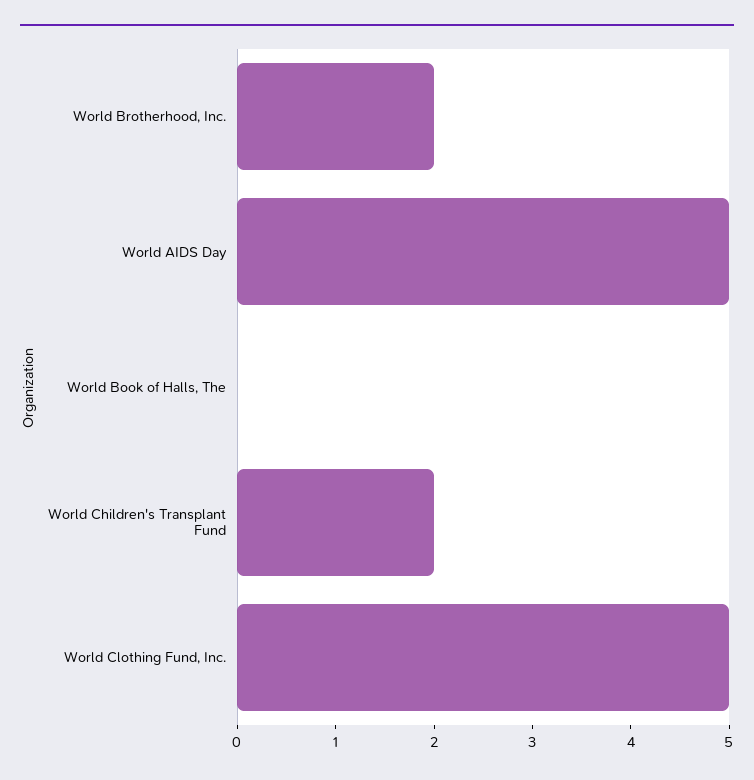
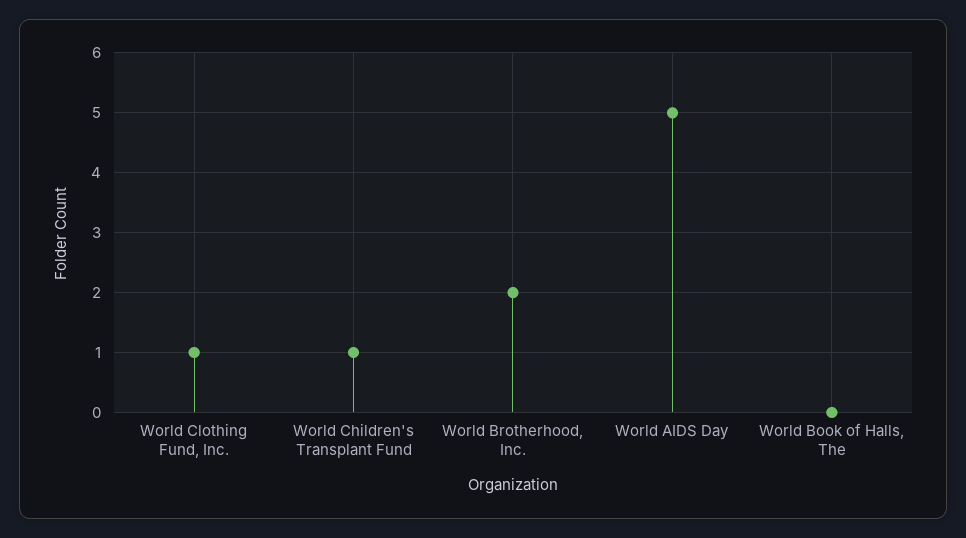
World Children's Transplant Fund: 2 -> 1
World Clothing Fund, Inc.: 5 -> 1

